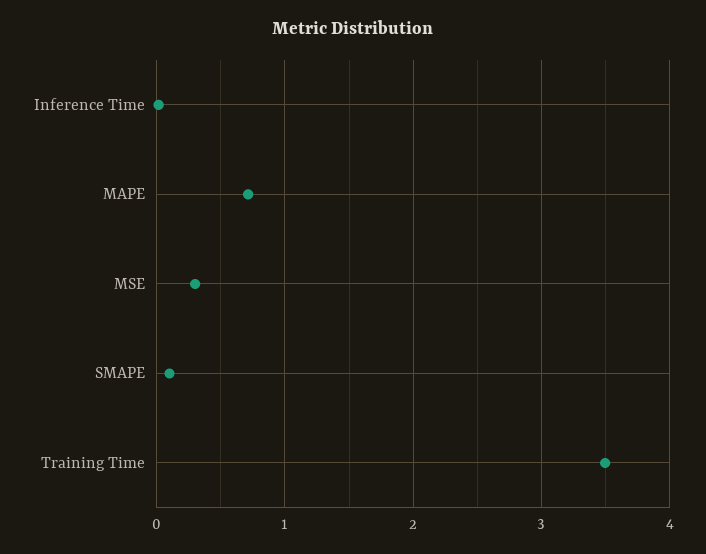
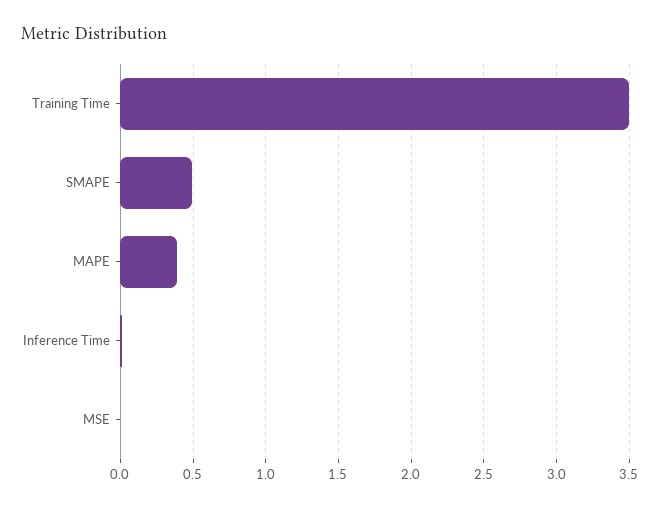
MAPE: 0.7 -> 0.4
MSE: 0.3 -> 0
SMAPE: 0.1 -> 0.5

